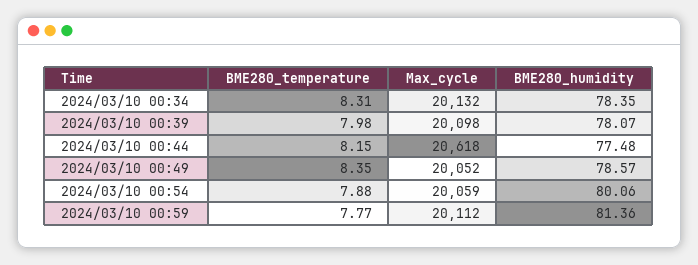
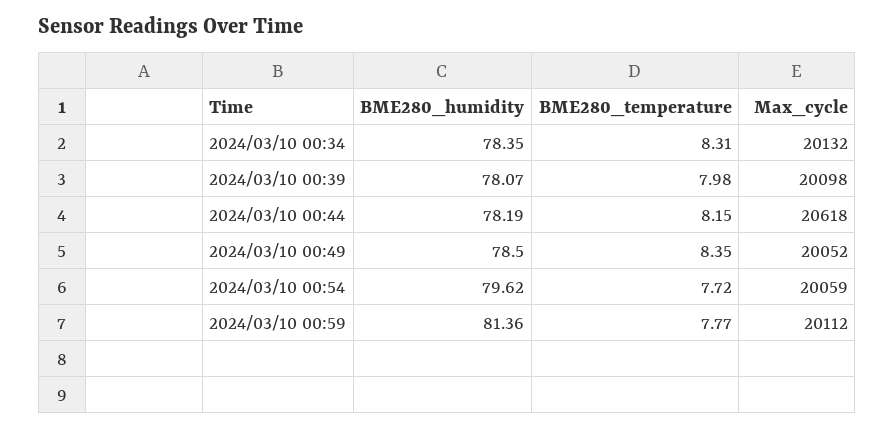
BME280_humidity, 2024/03/10 00:44: 77.48 -> 78.19
BME280_humidity, 2024/03/10 00:49: 78.57 -> 78.5
BME280_temperature, 2024/03/10 00:54: 7.88 -> 7.72
BME280_humidity, 2024/03/10 00:54: 80.06 -> 79.62

